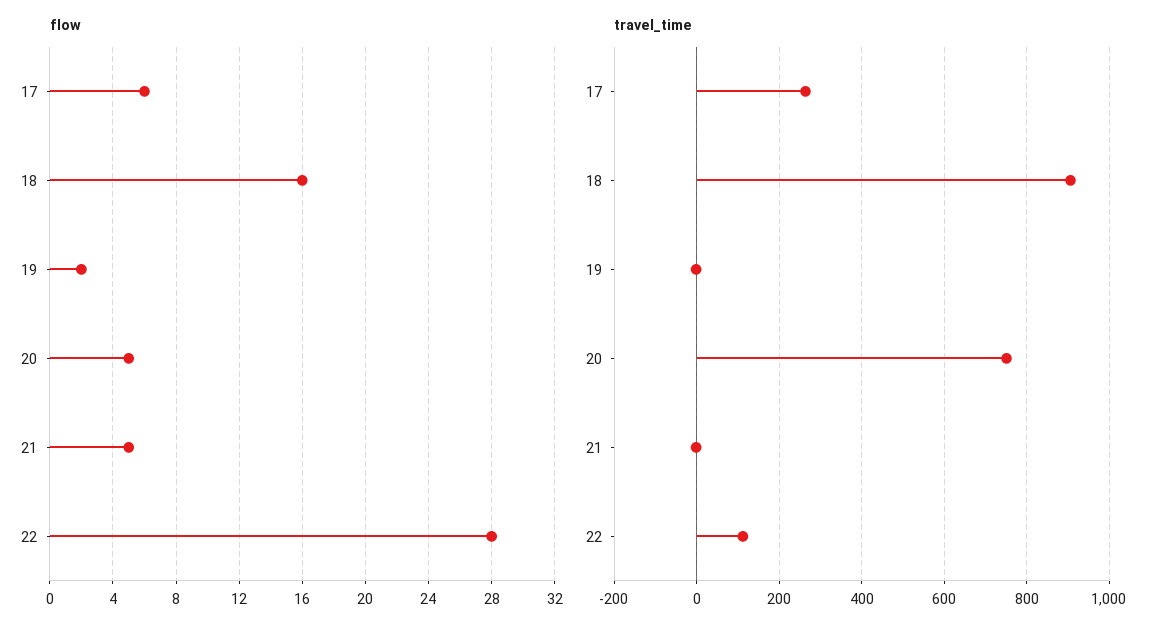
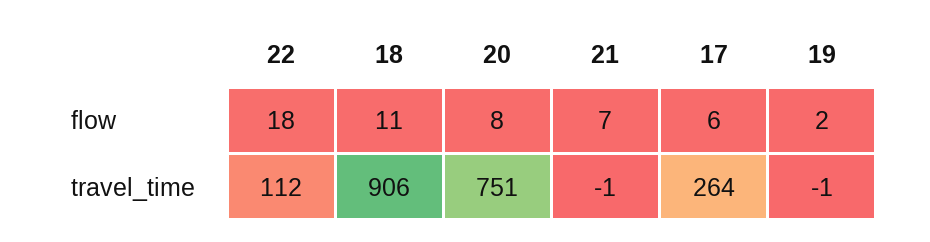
flow, 18: 16 -> 11
flow, 20: 5 -> 8
flow, 21: 5 -> 7
flow, 22: 28 -> 18

